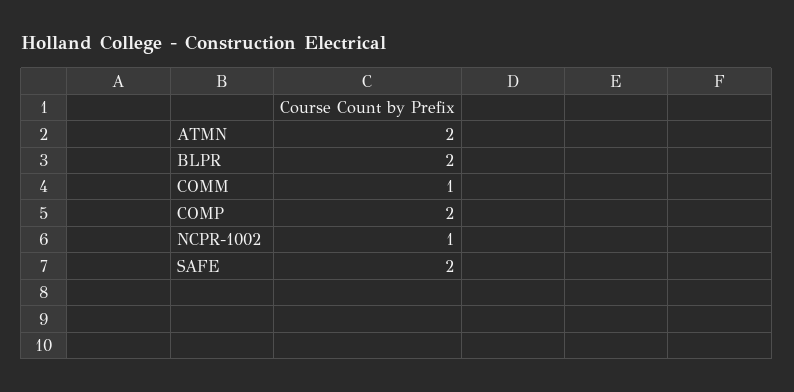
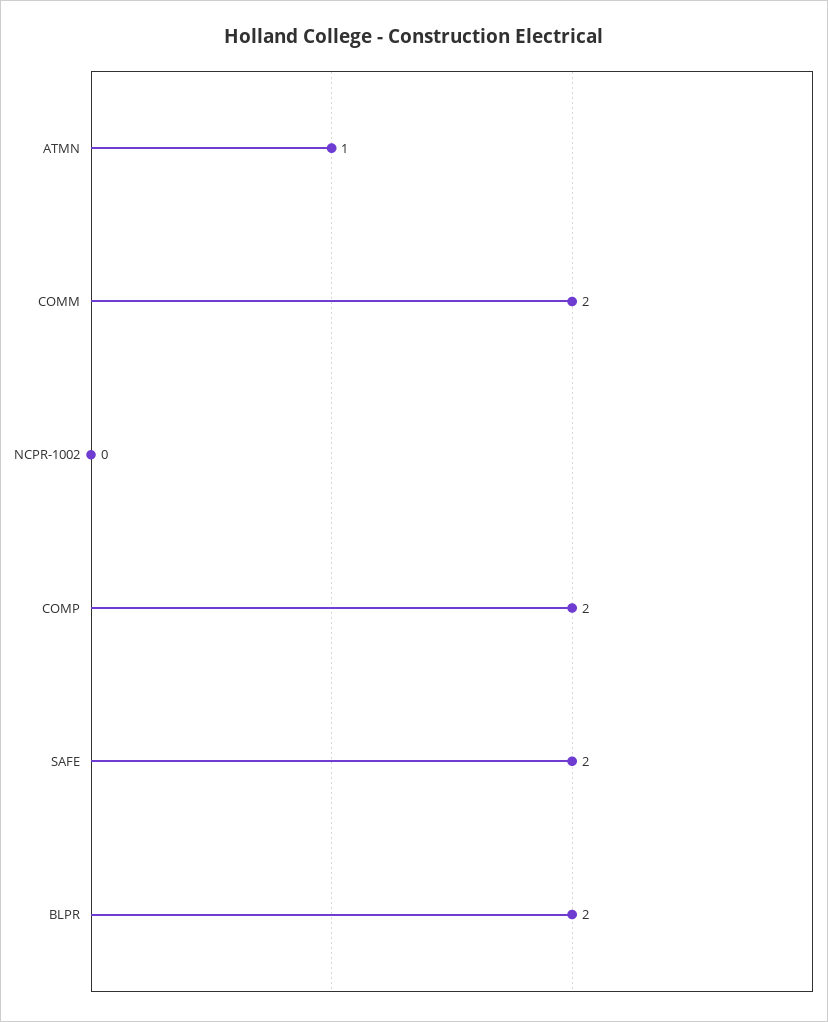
ATMN: 2 -> 1
COMM: 1 -> 2
NCPR-1002: 1 -> 0

